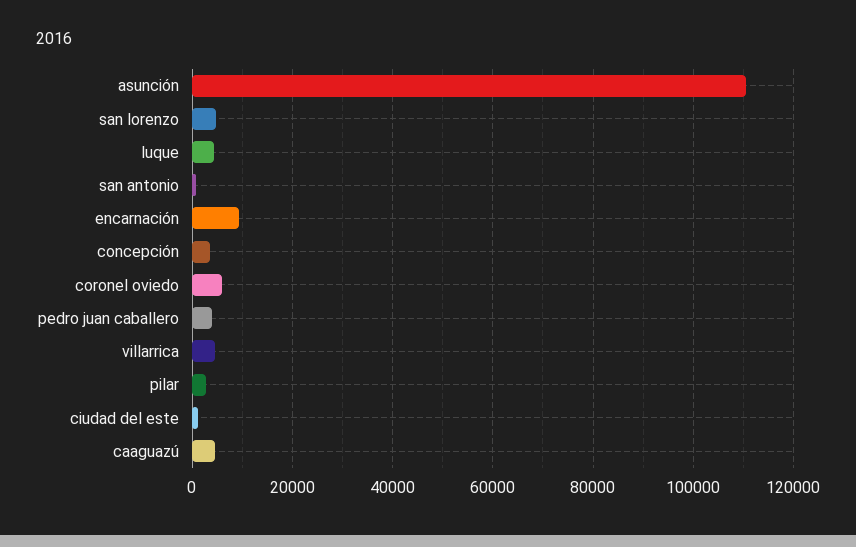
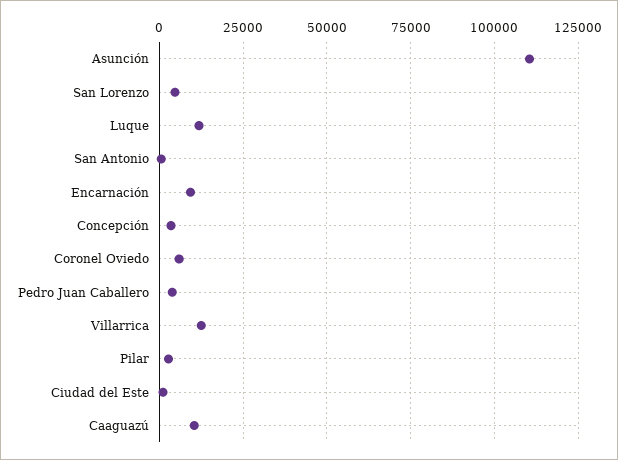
luque: 4000 -> 12500
villarrica: 4000 -> 12500
caaguazú: 4000 -> 10000

